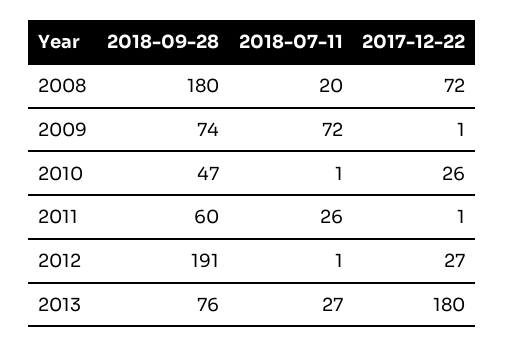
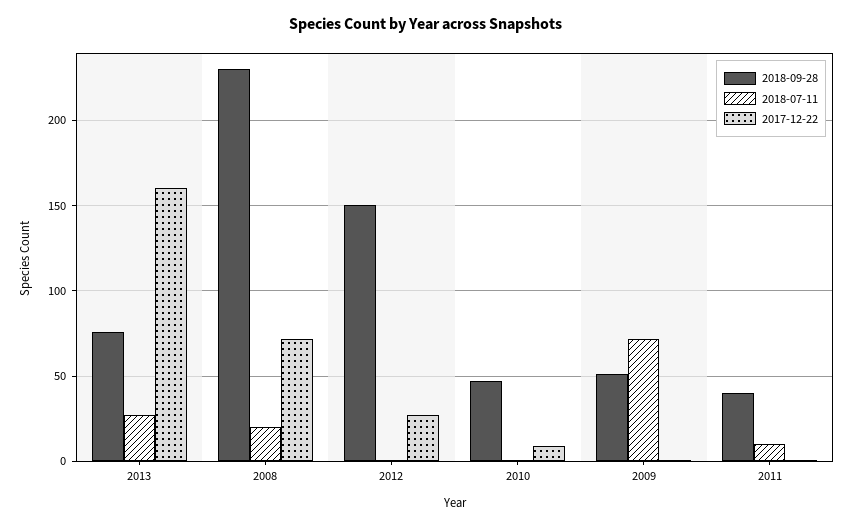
2018-09-28, 2008: 180 -> 230
2018-09-28, 2009: 74 -> 50
2017-12-22, 2010: 26 -> 10
2018-09-28, 2011: 60 -> 40
2018-07-11, 2011: 26 -> 10
2018-09-28, 2012: 191 -> 150
2017-12-22, 2013: 180 -> 160

